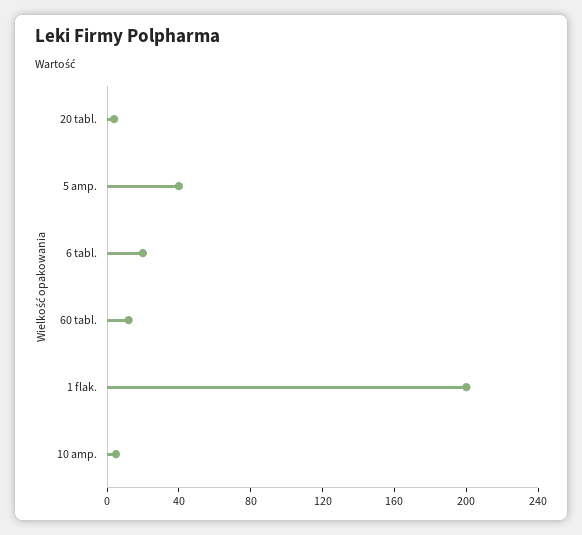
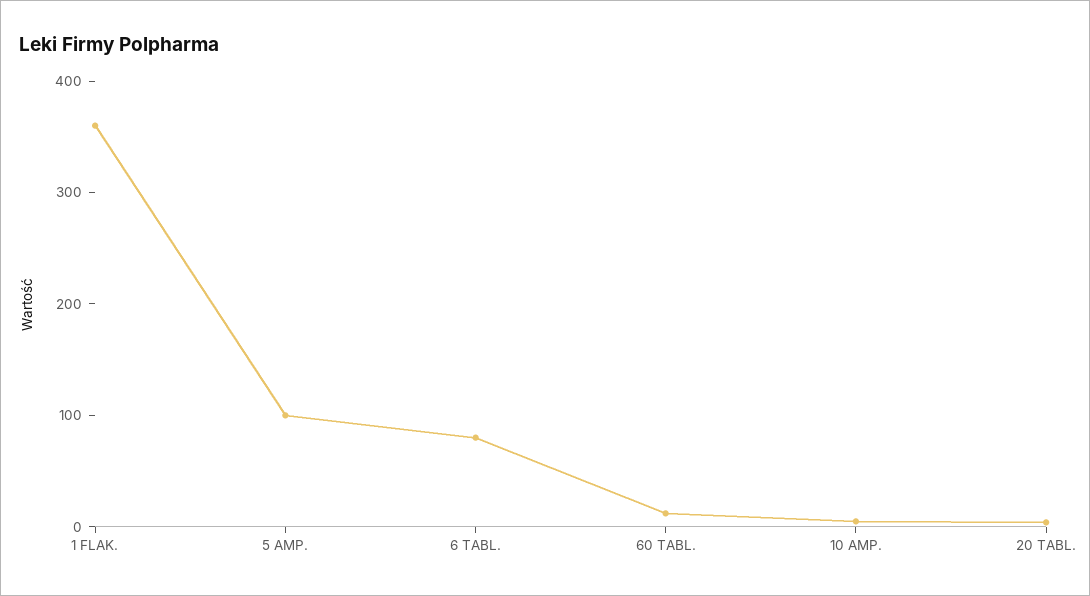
5 amp.: 40 -> 100
6 tabl.: 20 -> 80
1 flak.: 200 -> 360

